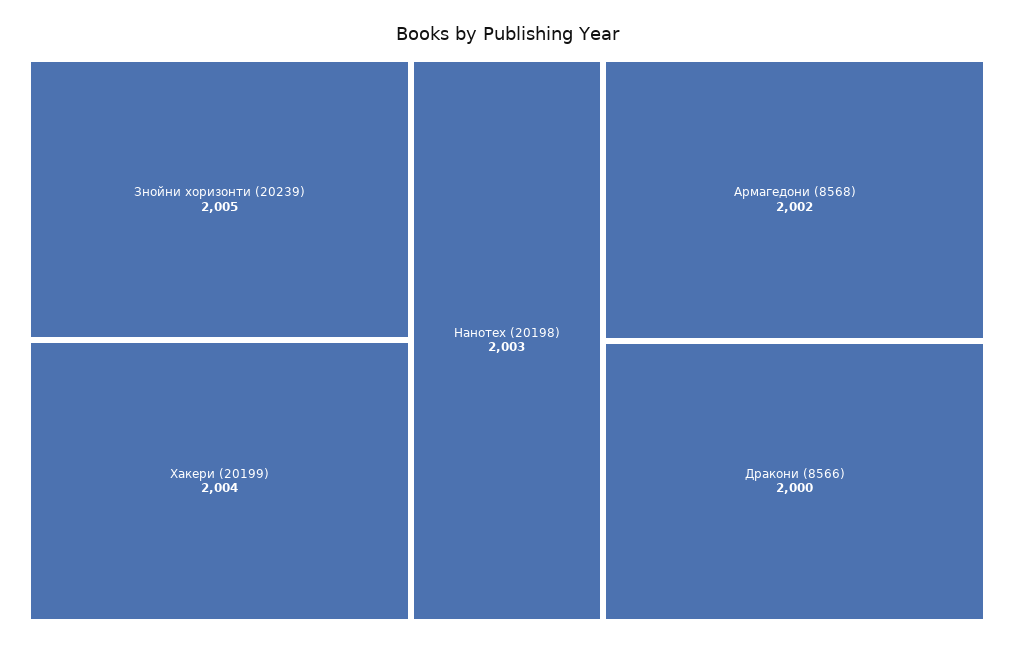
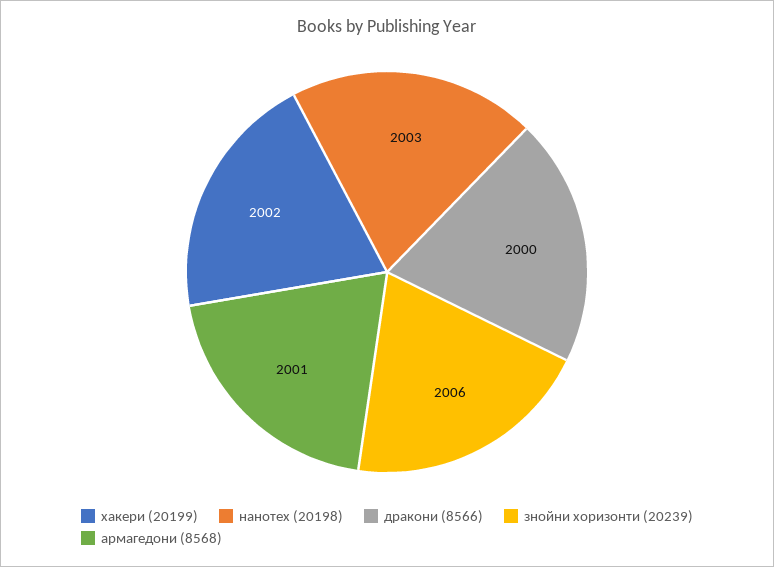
Знойни хоризонти (20239): 2005 -> 2006
Хакери (20199): 2004 -> 2002
Армагедони (8568): 2002 -> 2001

